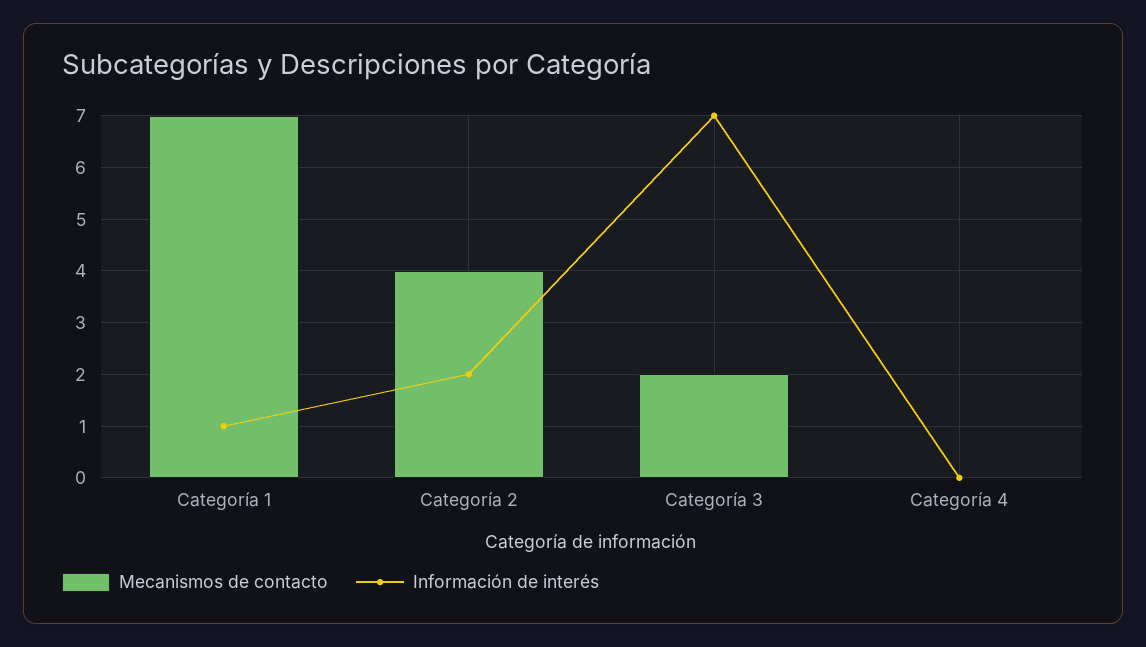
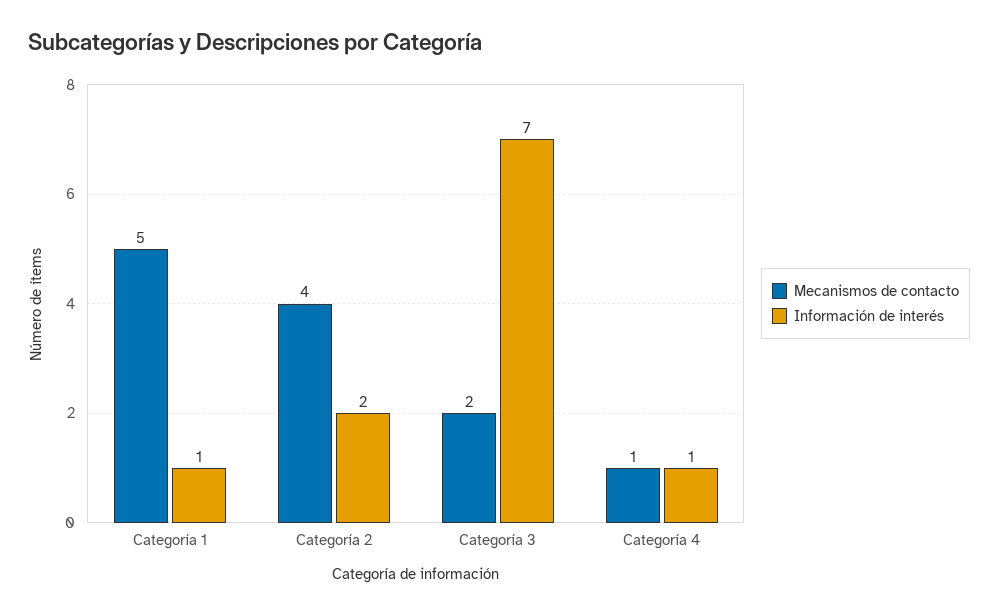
Mecanismos de contacto, Categoría 1: 7 -> 5
Mecanismos de contacto, Categoría 4: 0 -> 1
Información de interés, Categoría 4: 0 -> 1

